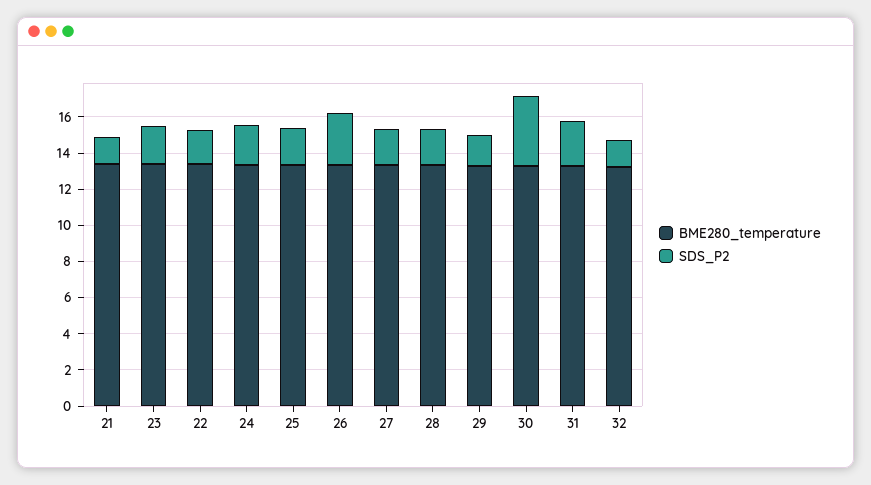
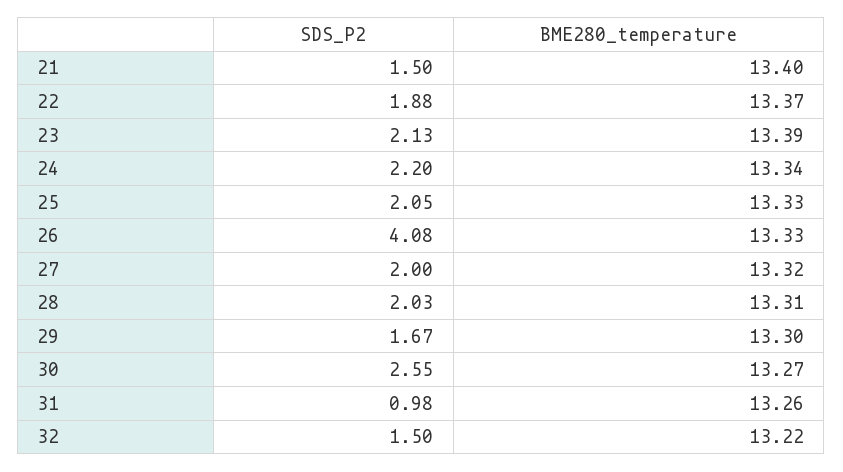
SDS_P2, 26: 3 -> 4.08
SDS_P2, 30: 4 -> 2.55
SDS_P2, 31: 2.5 -> 0.98

